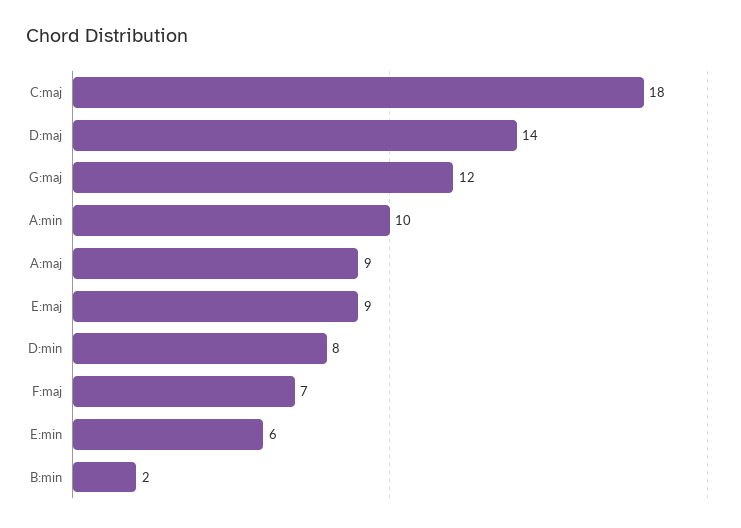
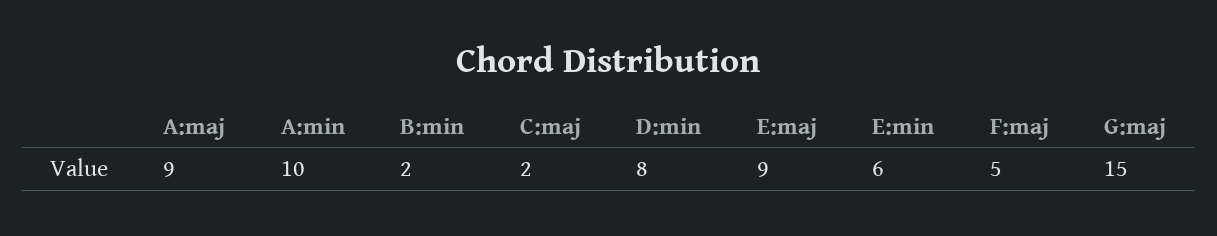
C:maj: 18 -> 2
D:maj: 14 -> none
G:maj: 12 -> 15
F:maj: 7 -> 5

